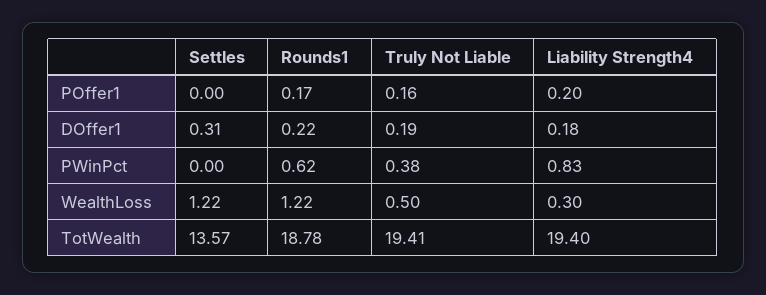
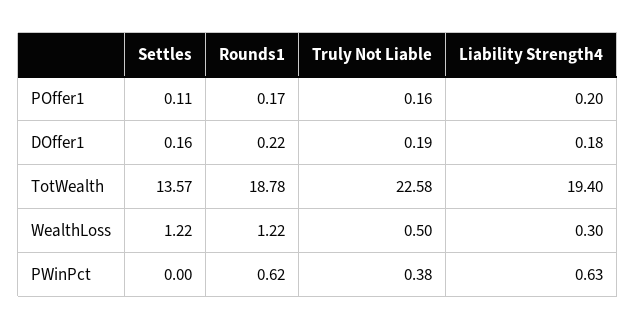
Settles, POffer1: 0 -> 0.11
Settles, DOffer1: 0.31 -> 0.16
Liability Strength4, PWinPct: 0.83 -> 0.63
Truly Not Liable, TotWealth: 19.41 -> 22.58

